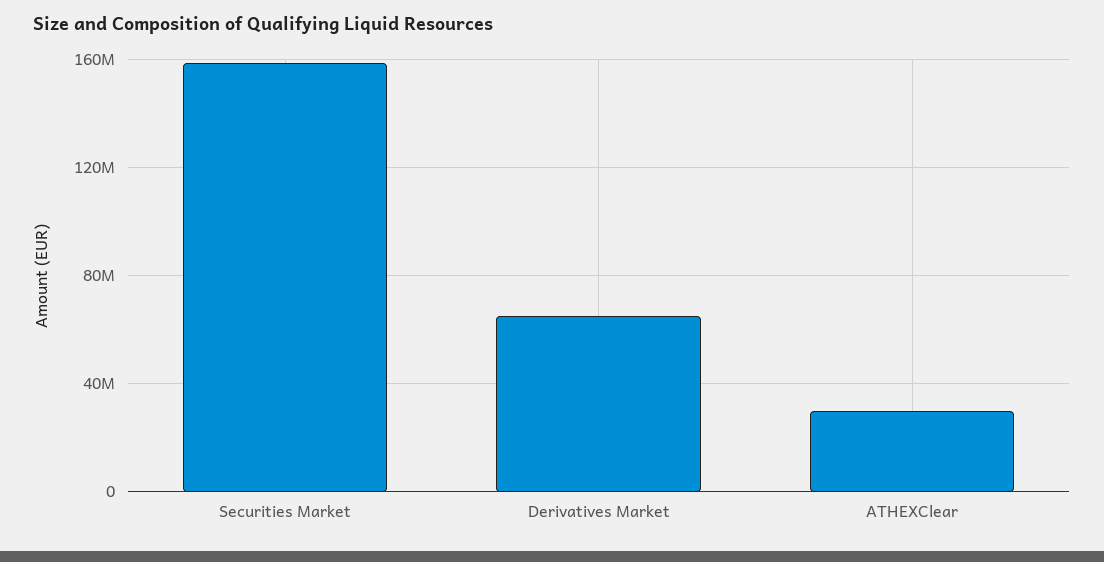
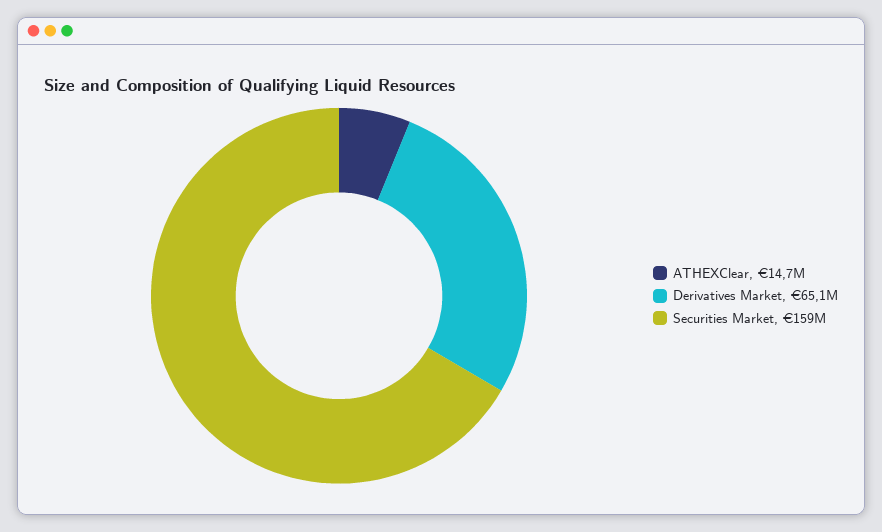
ATHEXClear: 30000000 -> 14700000

